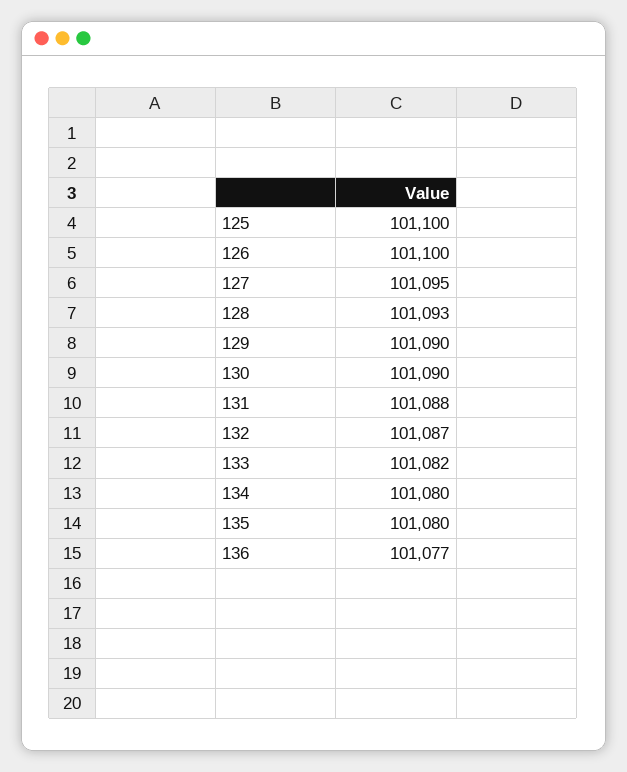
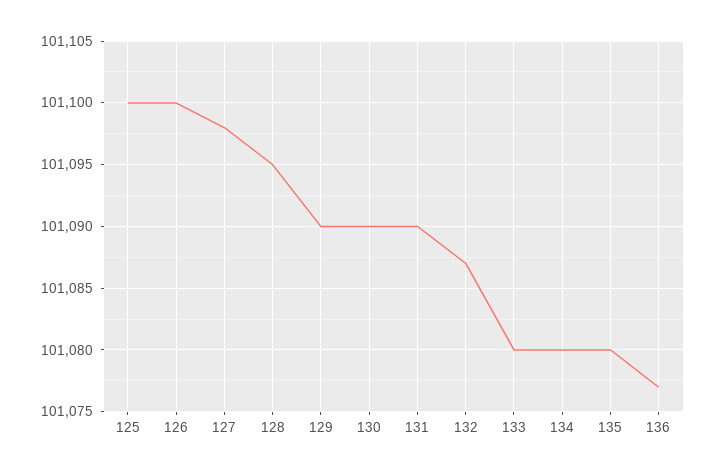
127: 101095 -> 101098
128: 101093 -> 101095
131: 101088 -> 101090
133: 101082 -> 101080

